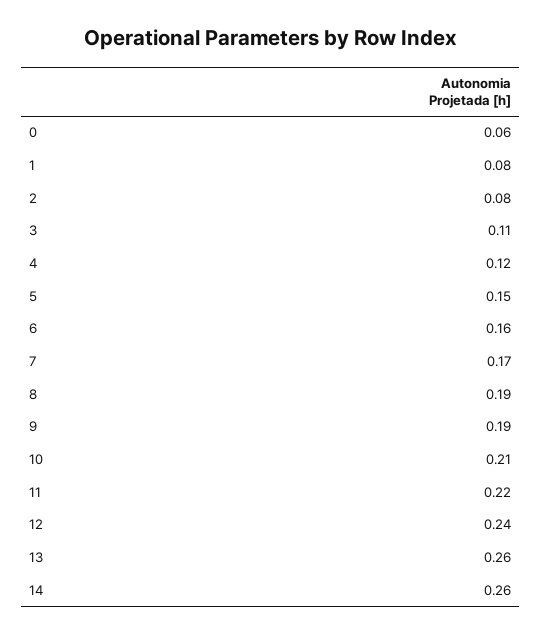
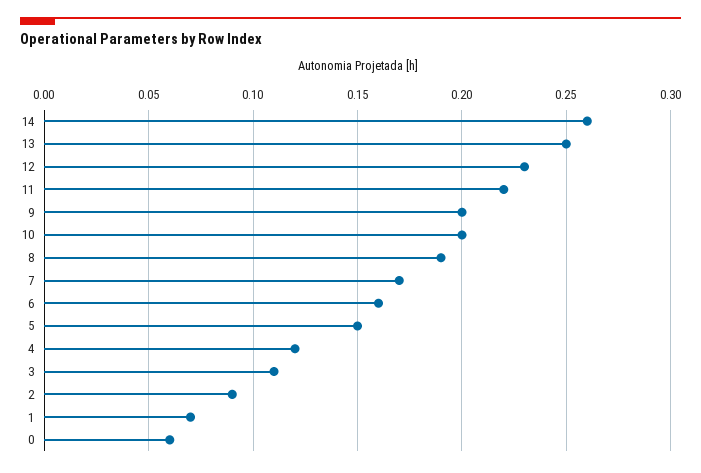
1: 0.08 -> 0.07
2: 0.08 -> 0.09
9: 0.19 -> 0.2
10: 0.21 -> 0.2
12: 0.24 -> 0.23
13: 0.26 -> 0.25

